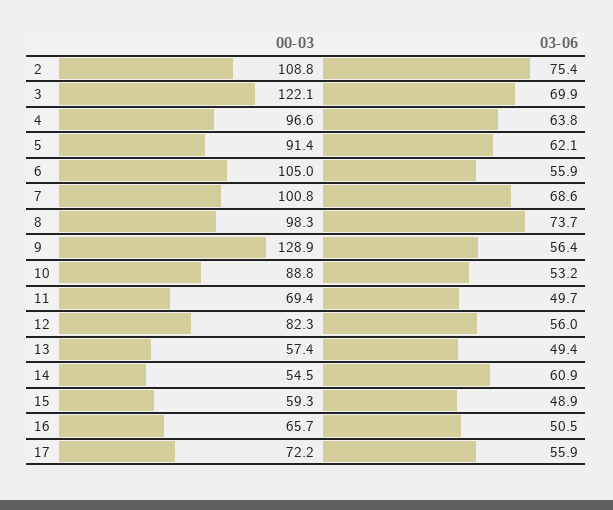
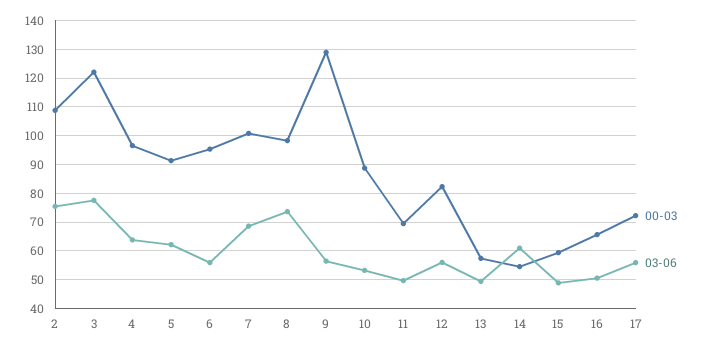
03-06, 3: 69.9 -> 77.5
00-03, 6: 105 -> 95

